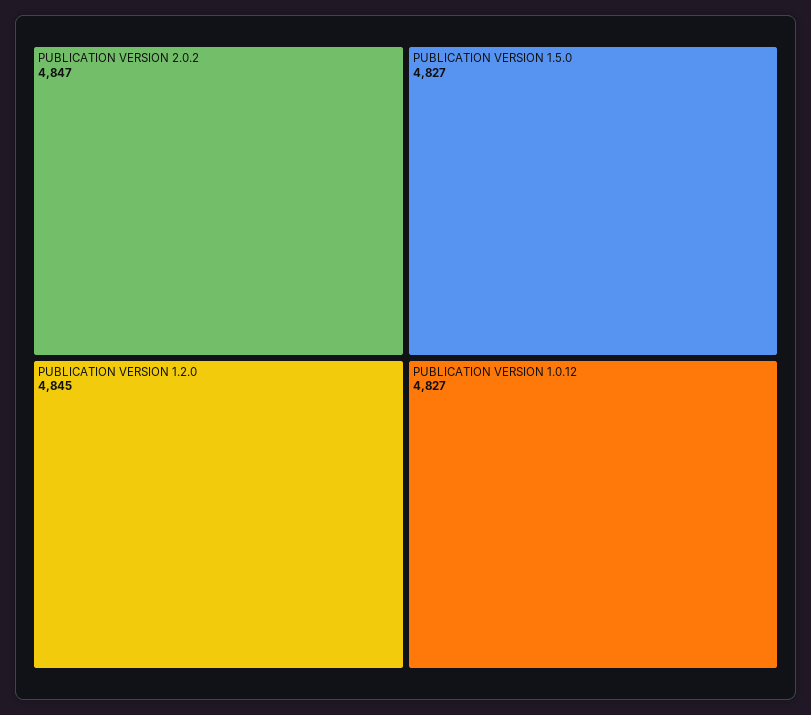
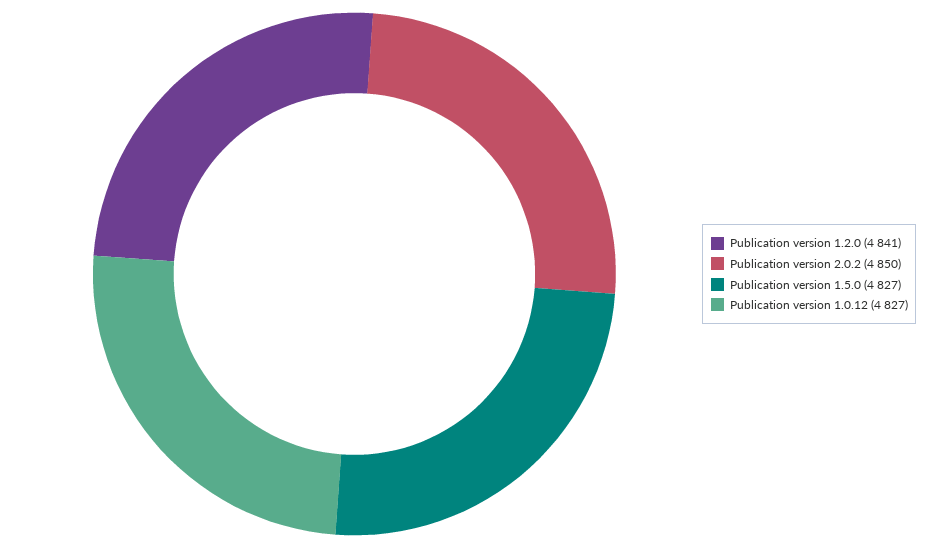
PUBLICATION VERSION 2.0.2: 4847 -> 4850
PUBLICATION VERSION 1.2.0: 4845 -> 4841

